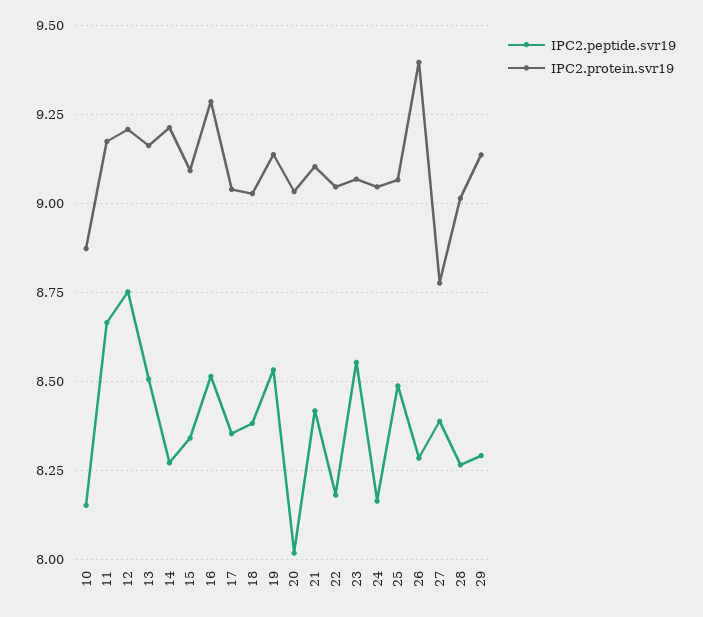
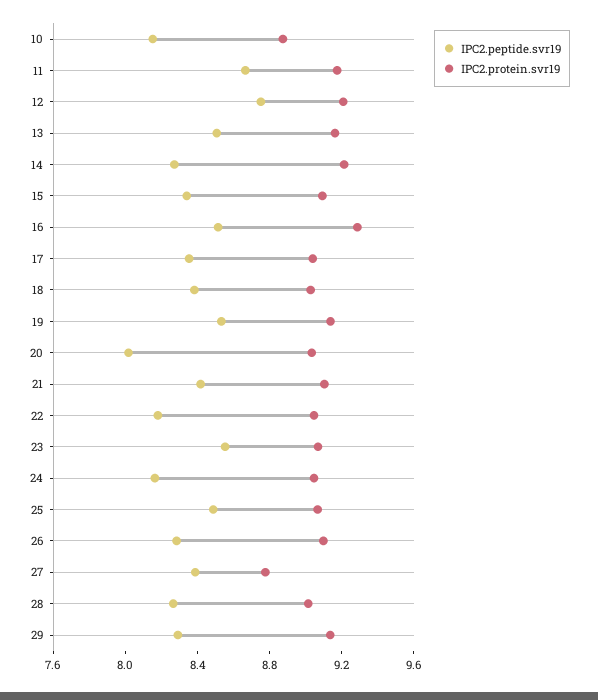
IPC2.protein.svr19, 26: 9.4 -> 9.1

